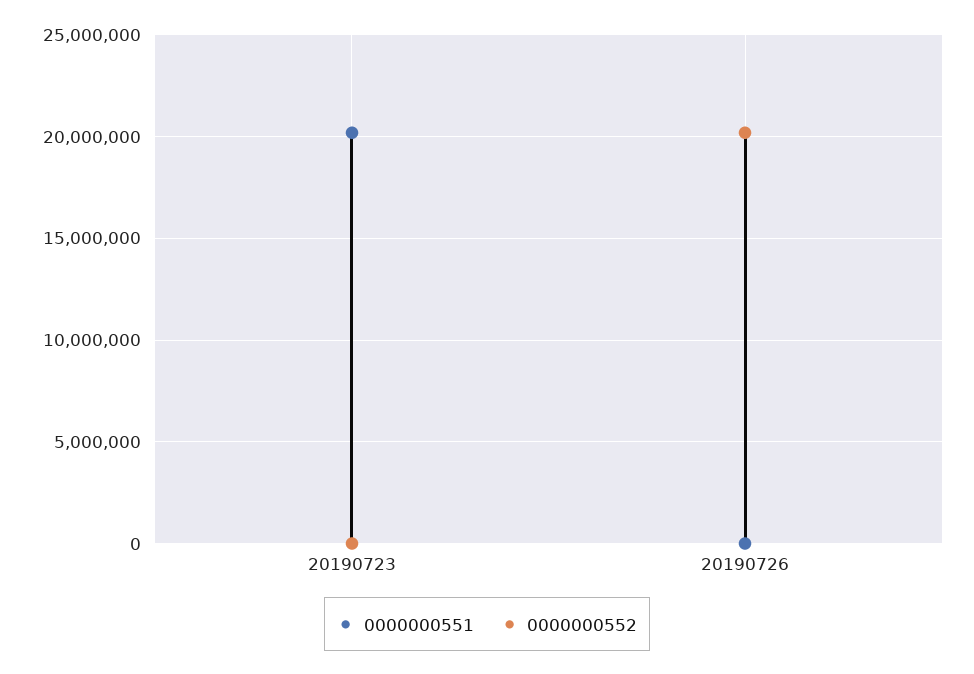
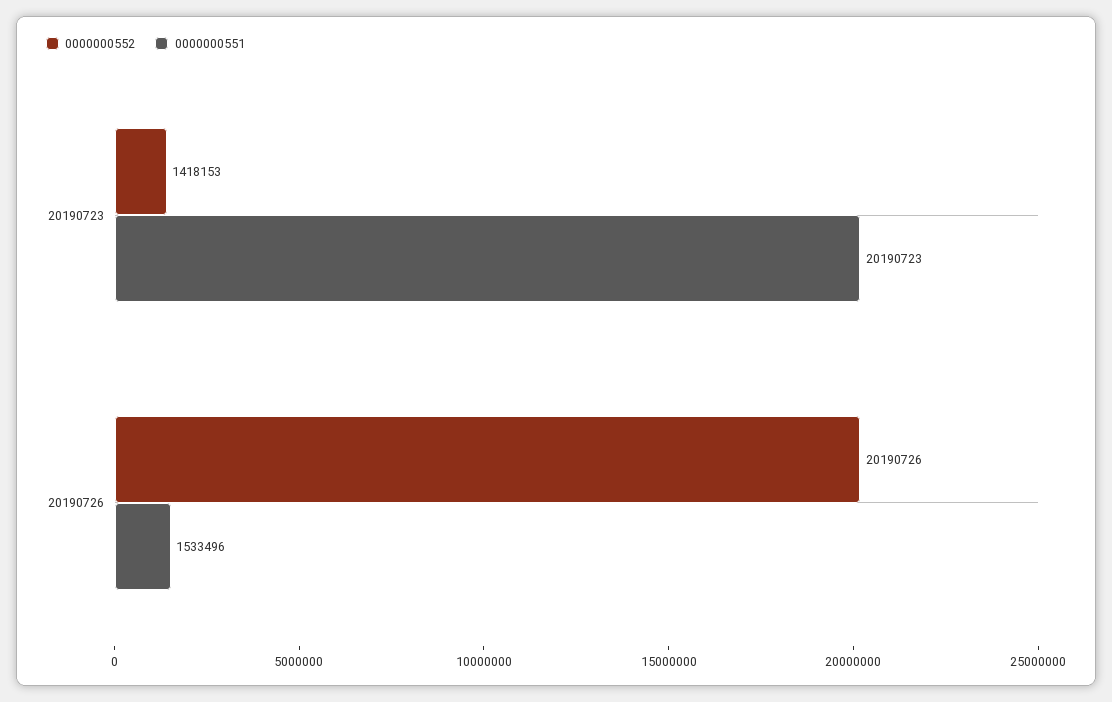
0000000552, 20190723: 0 -> 1418153
0000000551, 20190726: 0 -> 1533496

